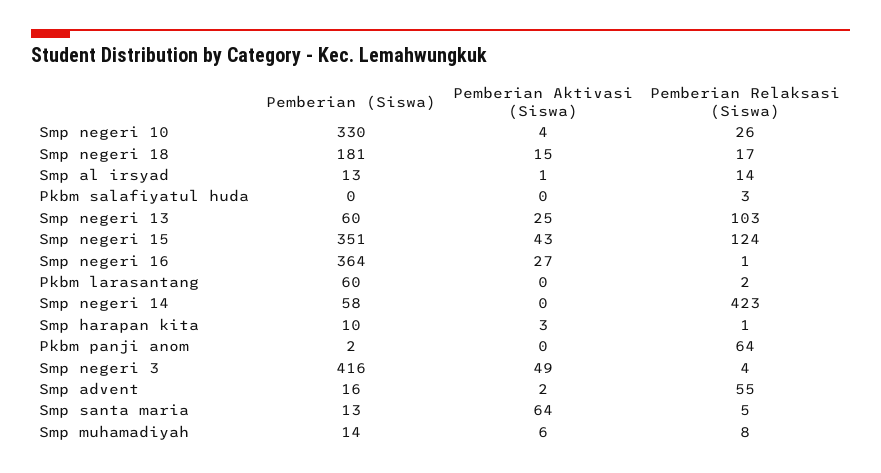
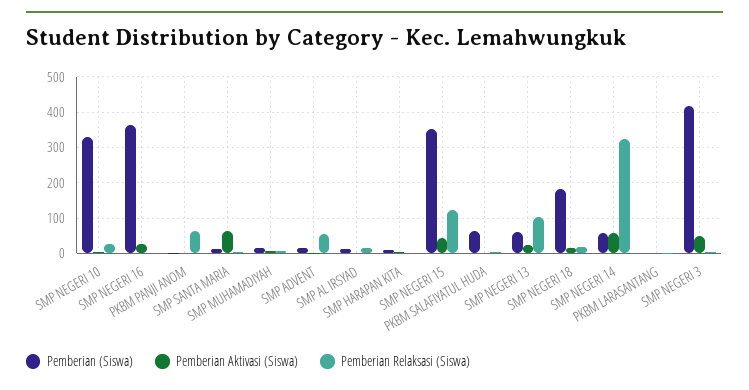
Pemberian (Siswa), Pkbm salafiyatul huda: 0 -> 60
Pemberian (Siswa), Pkbm larasantang: 60 -> 0
Pemberian Aktivasi (Siswa), Smp negeri 14: 0 -> 60
Pemberian Relaksasi (Siswa), Smp negeri 14: 423 -> 320

